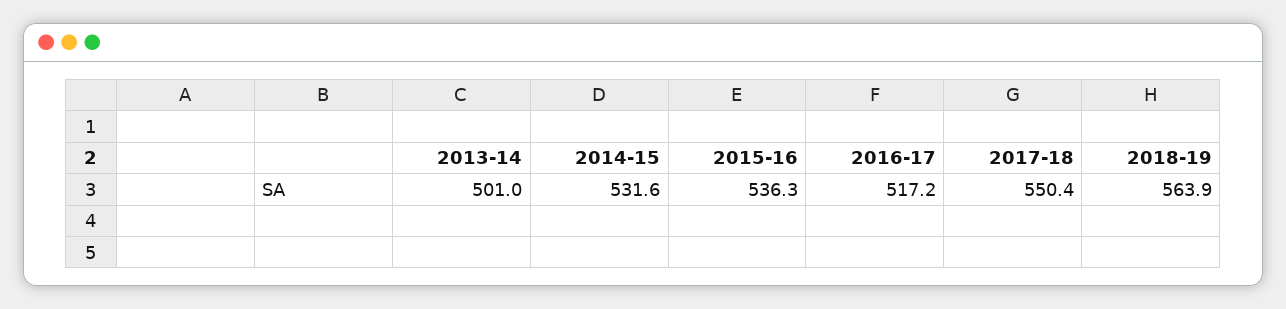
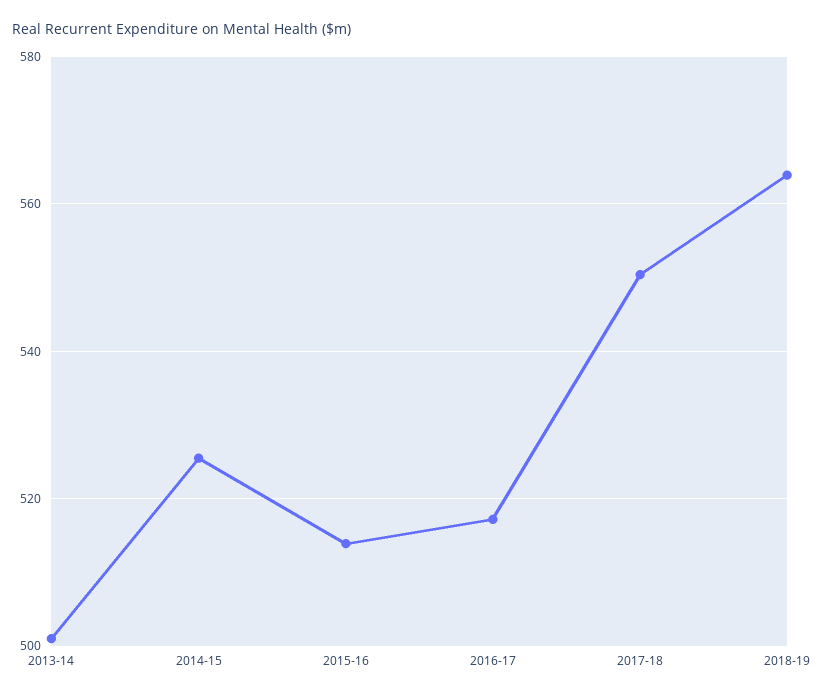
2014-15: 531.6 -> 526
2015-16: 536.3 -> 514

